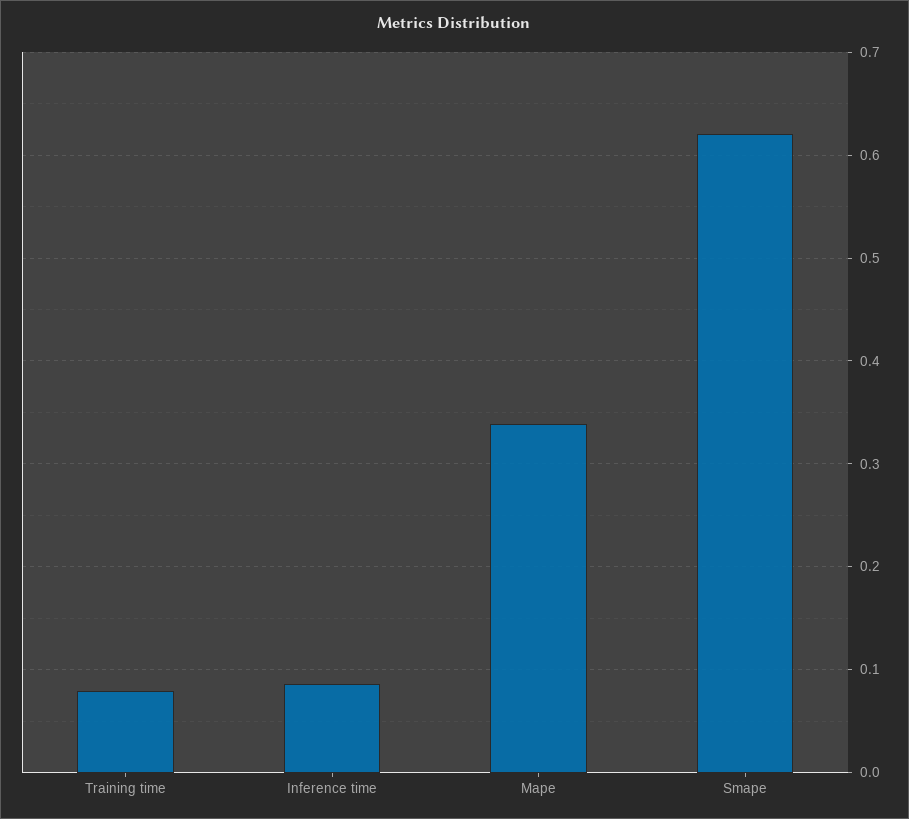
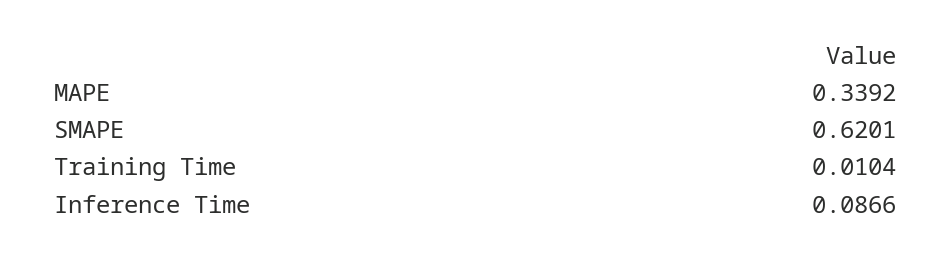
Training time: 0.08 -> 0.0104

